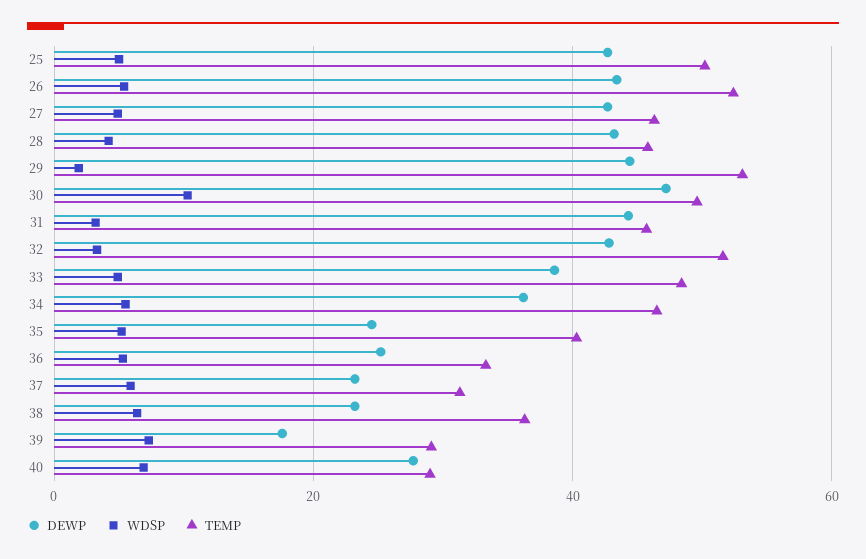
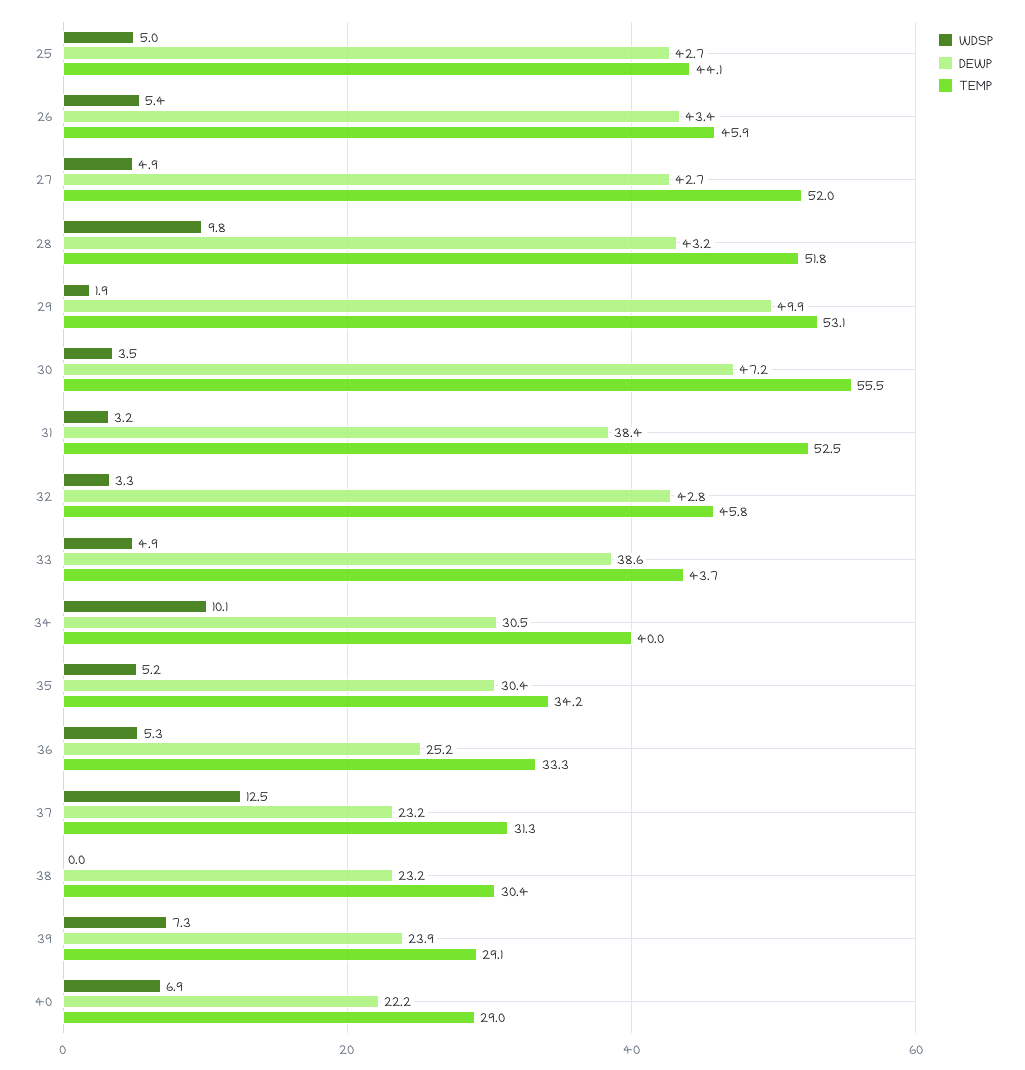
TEMP, 25: 50 -> 44.1
TEMP, 26: 52 -> 45.9
TEMP, 27: 46 -> 52
WDSP, 28: 4 -> 9.8
TEMP, 28: 46 -> 51.8
DEWP, 29: 44 -> 49.9
WDSP, 30: 10 -> 3.5
TEMP, 30: 50 -> 55.5
DEWP, 31: 44 -> 38.4
TEMP, 31: 46 -> 52.5
TEMP, 32: 52 -> 45.8
TEMP, 33: 48 -> 43.7
DEWP, 34: 36 -> 30.5
WDSP, 34: 6 -> 10.1
TEMP, 34: 46 -> 40
DEWP, 35: 24 -> 30.4
TEMP, 35: 40 -> 34.2
WDSP, 37: 6 -> 12.5
WDSP, 38: 6 -> 0
TEMP, 38: 36 -> 30.4
DEWP, 39: 18 -> 23.9
DEWP, 40: 28 -> 22.2

